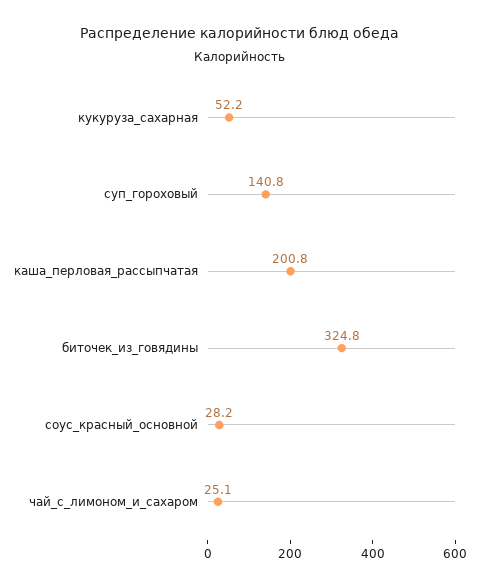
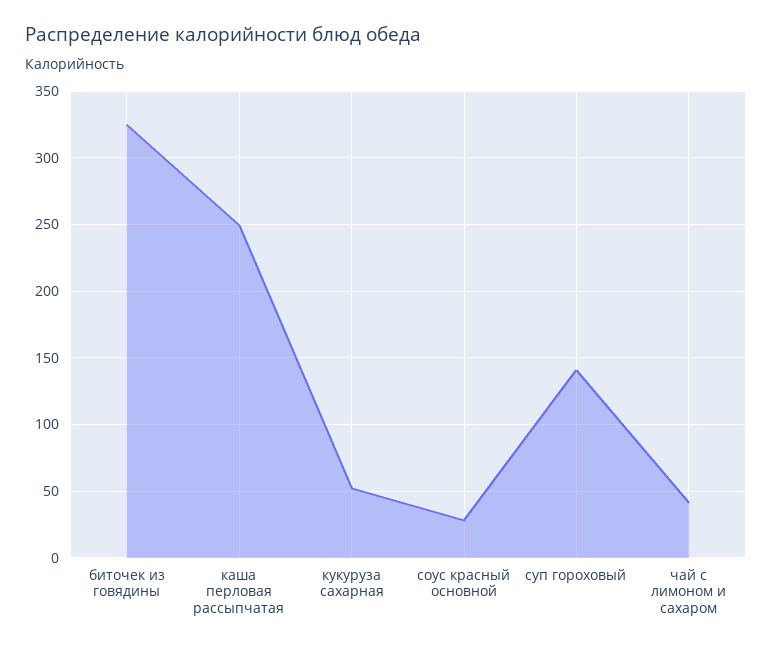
каша_перловая_рассыпчатая: 200.8 -> 250
чай_с_лимоном_и_сахаром: 25.1 -> 40

